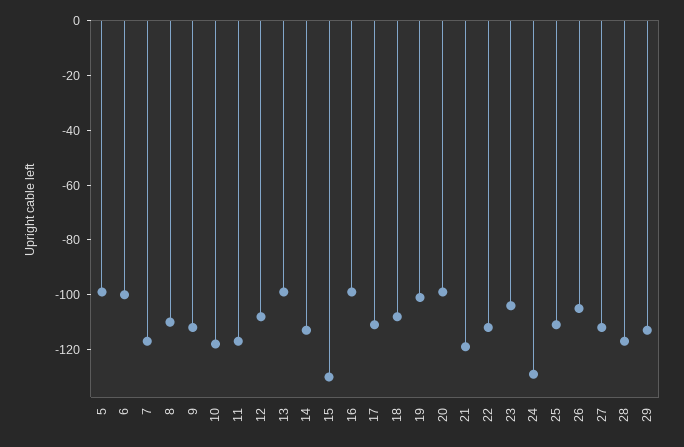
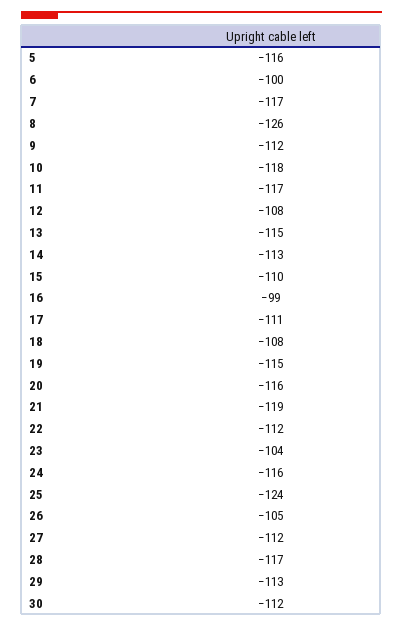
5: -100 -> -116
8: -110 -> -126
13: -100 -> -115
15: -130 -> -110
19: -100 -> -115
20: -100 -> -116
24: -130 -> -116
25: -110 -> -124
30: none -> -112

